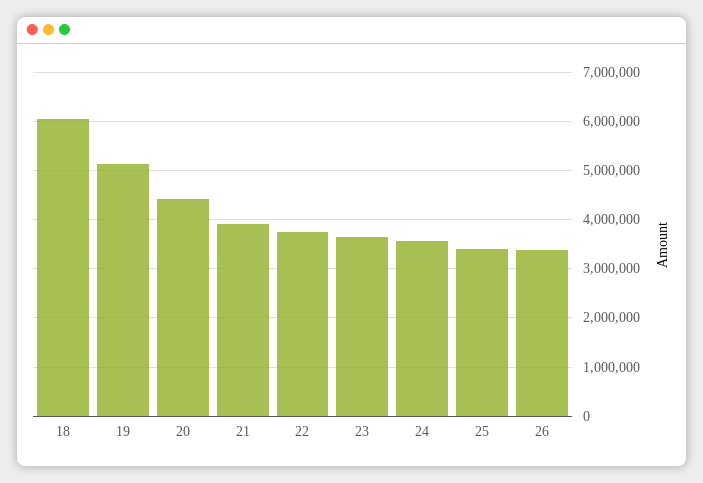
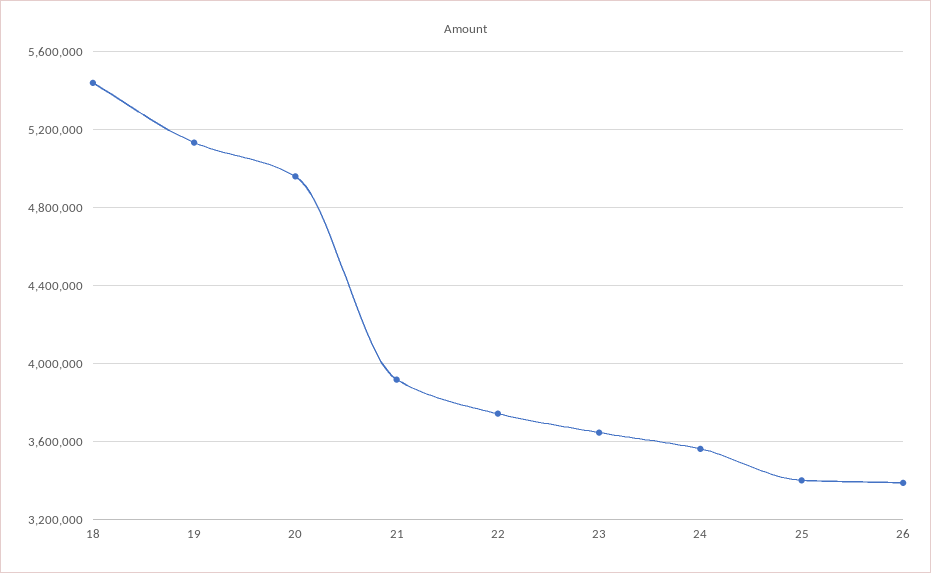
18: 6000000 -> 5450000
20: 4400000 -> 4950000

